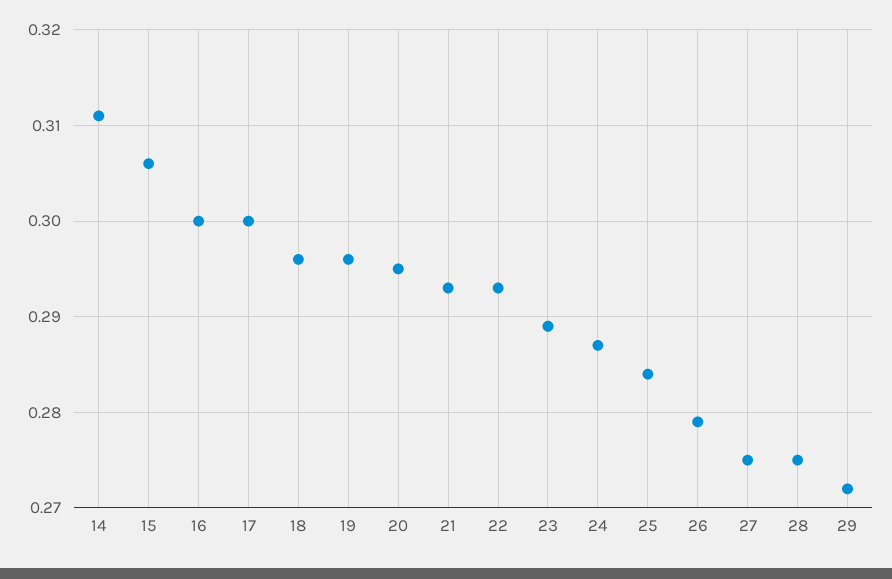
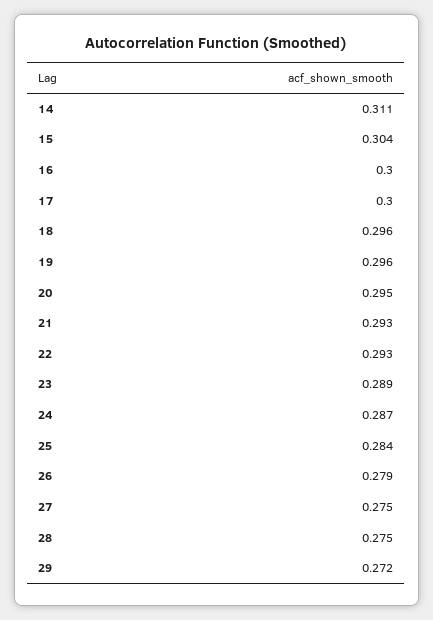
15: 0.306 -> 0.304

